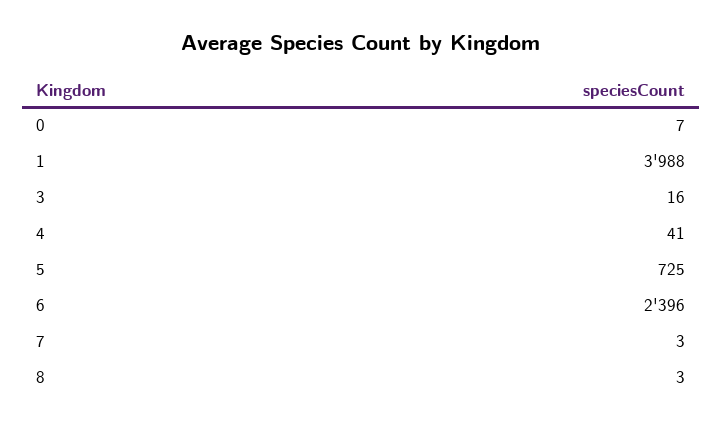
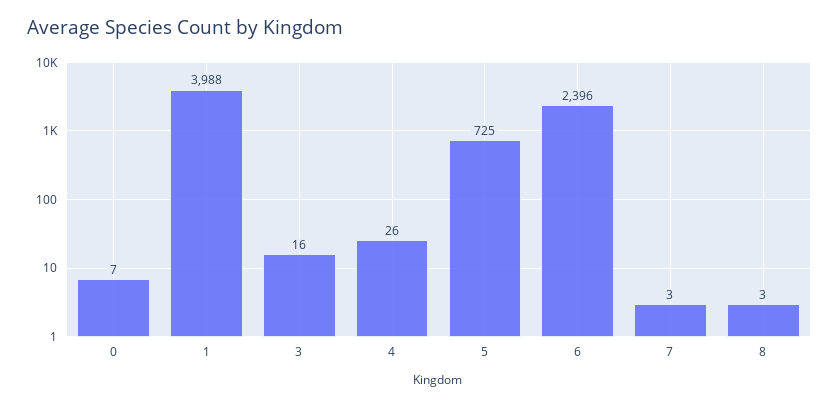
4: 41 -> 26

